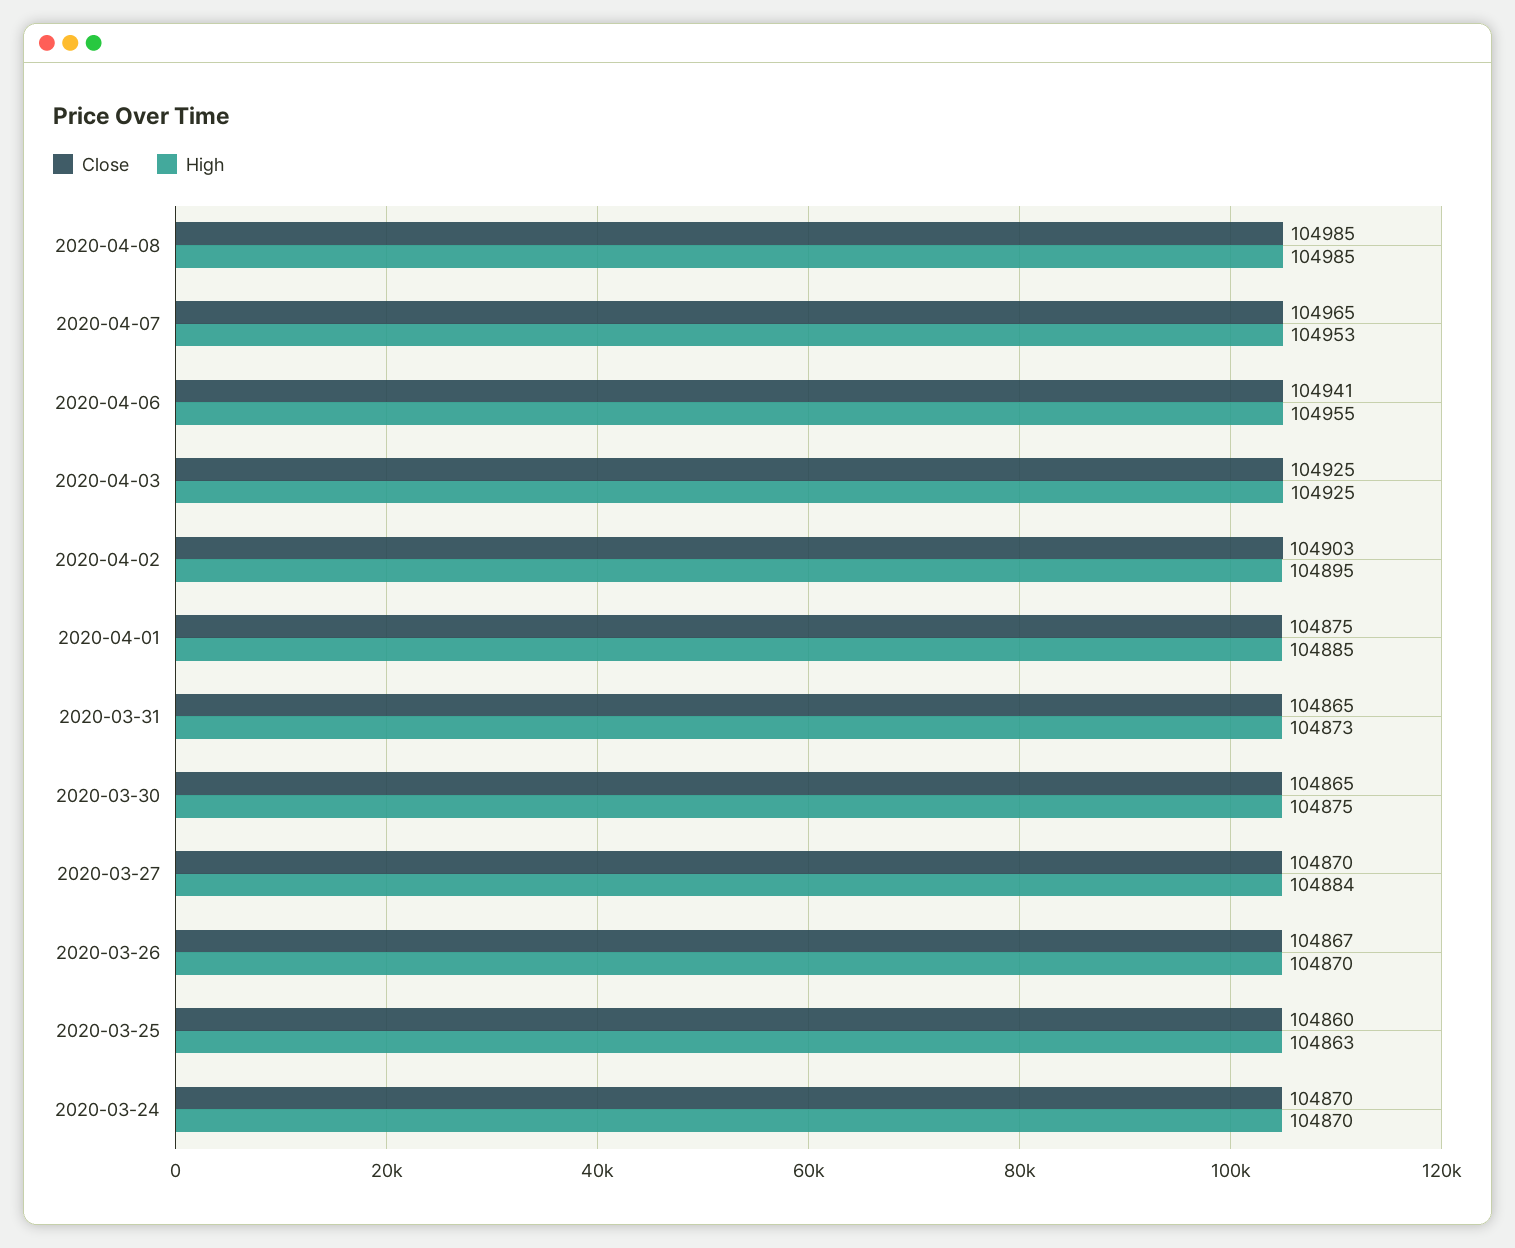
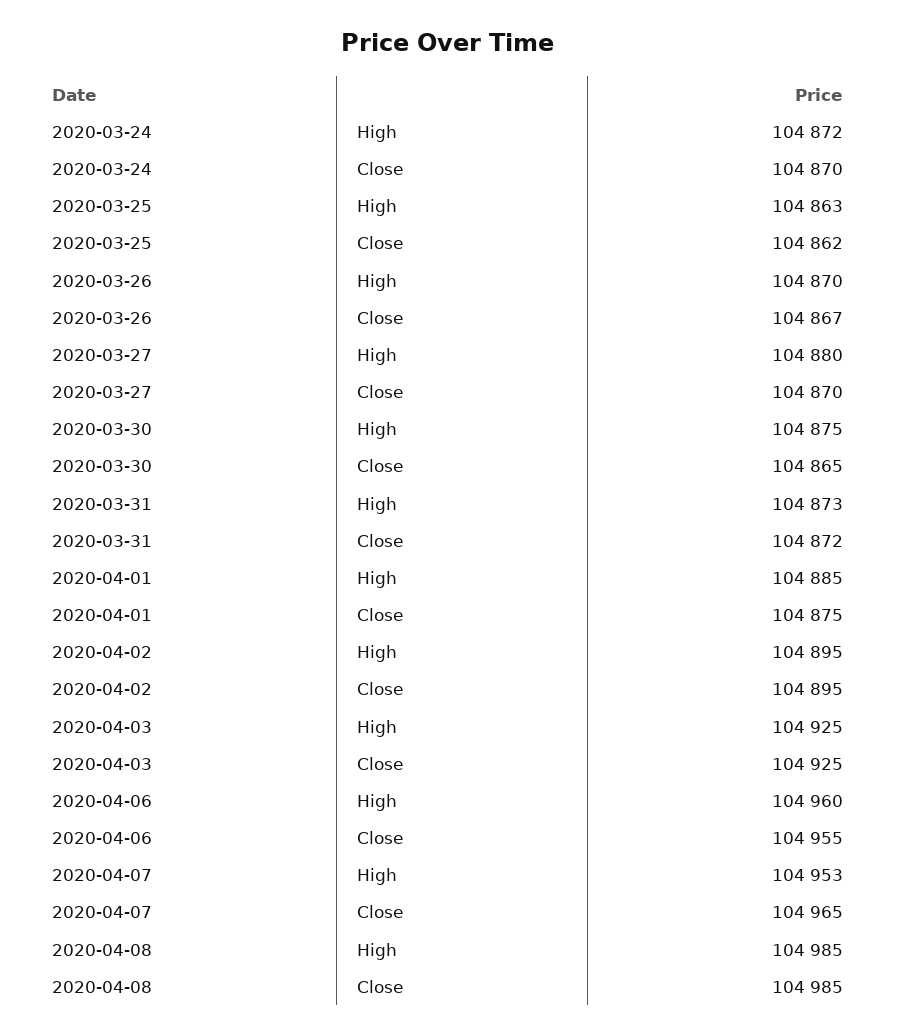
Close, 2020-04-06: 104941 -> 104955
High, 2020-04-06: 104955 -> 104960
Close, 2020-04-02: 104903 -> 104895
Close, 2020-03-31: 104865 -> 104872
High, 2020-03-27: 104884 -> 104880
Close, 2020-03-25: 104860 -> 104862
High, 2020-03-24: 104870 -> 104872

